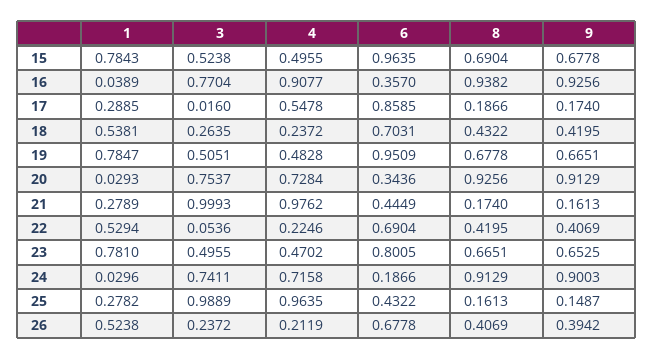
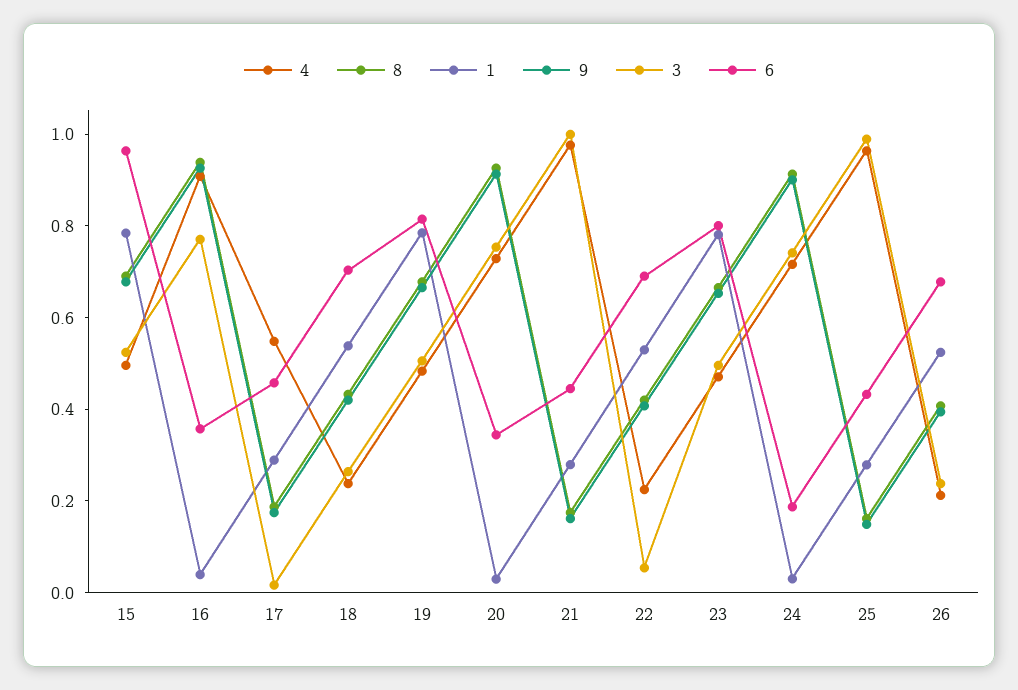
6, 17: 0.8585 -> 0.45
6, 19: 0.9509 -> 0.8

